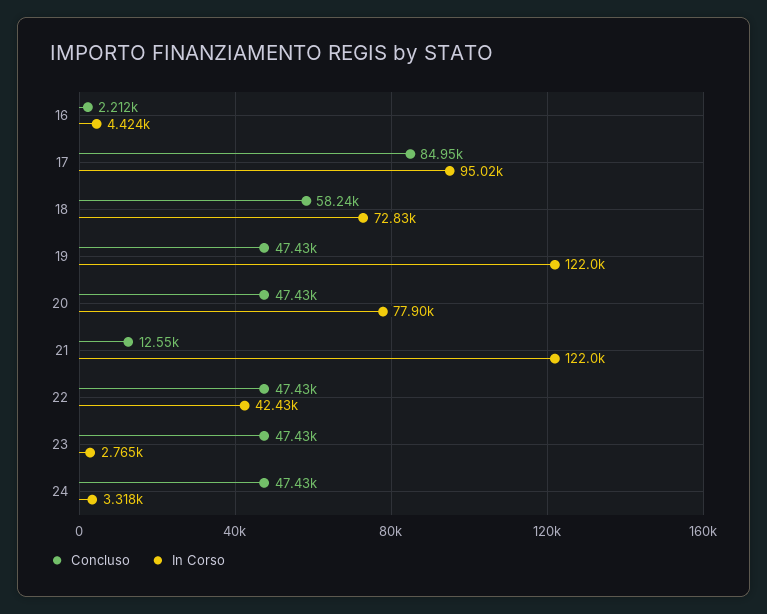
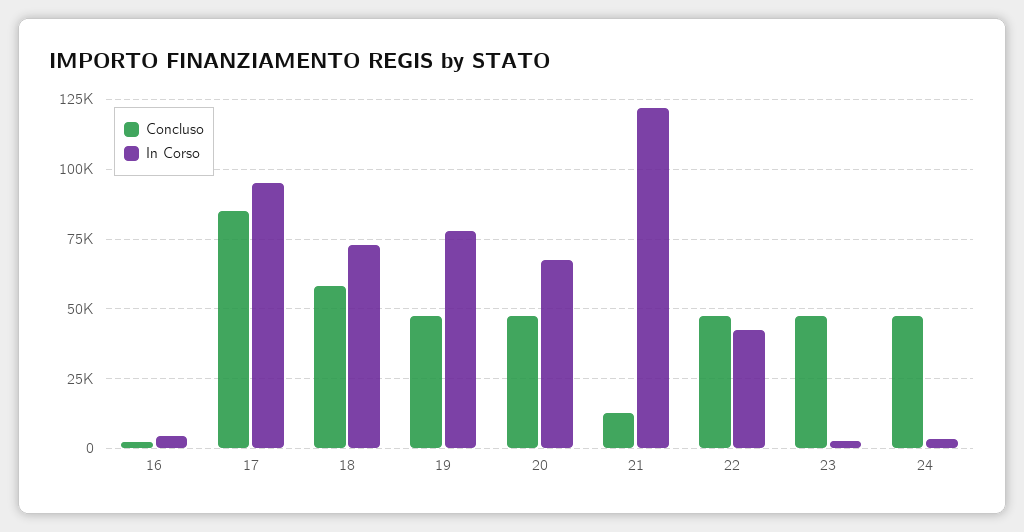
In Corso, 19: 122000 -> 77500
In Corso, 20: 77900 -> 67500

